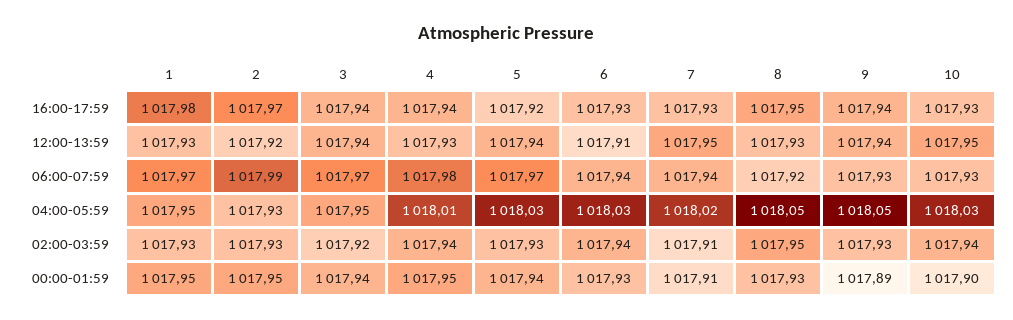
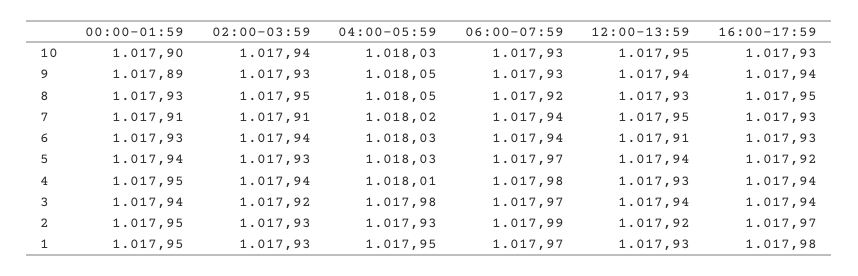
3, 04:00-05:59: 1017.95 -> 1017.98

